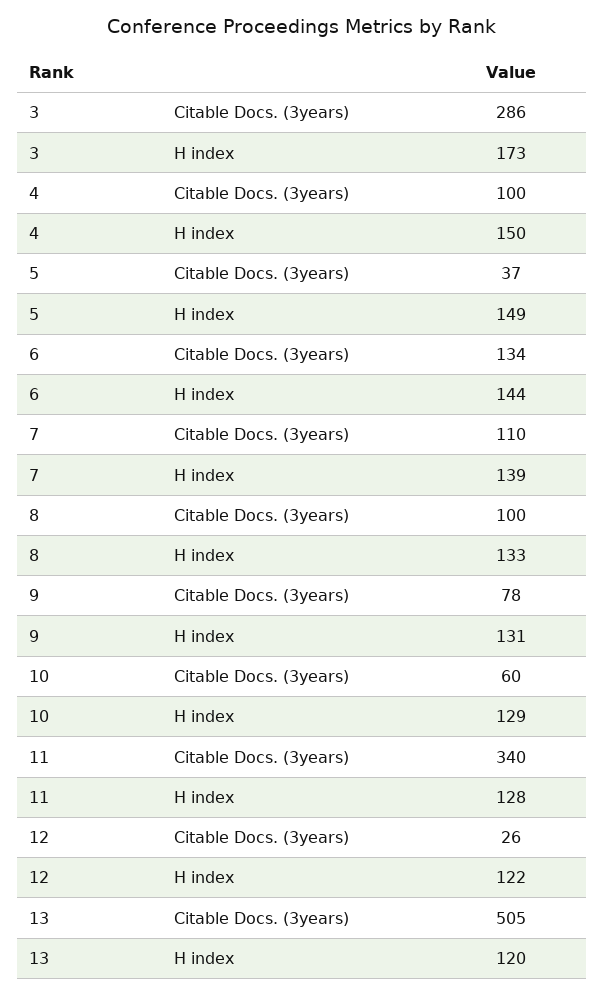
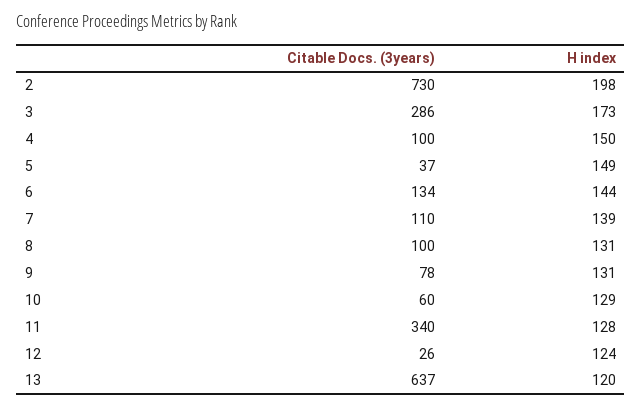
8, H index: 133 -> 131
12, H index: 122 -> 124
13, Citable Docs. (3years): 505 -> 637
2, Citable Docs. (3years): none -> 730
2, H index: none -> 198

